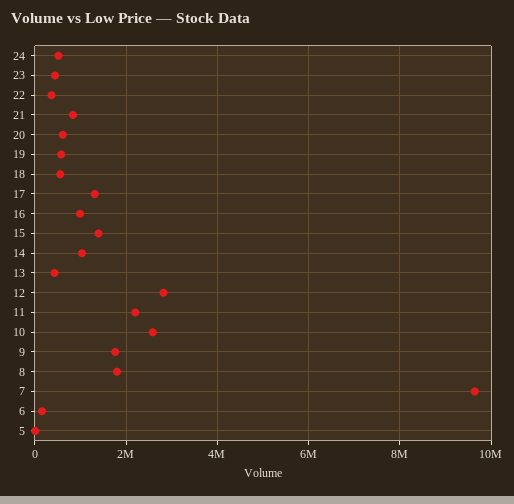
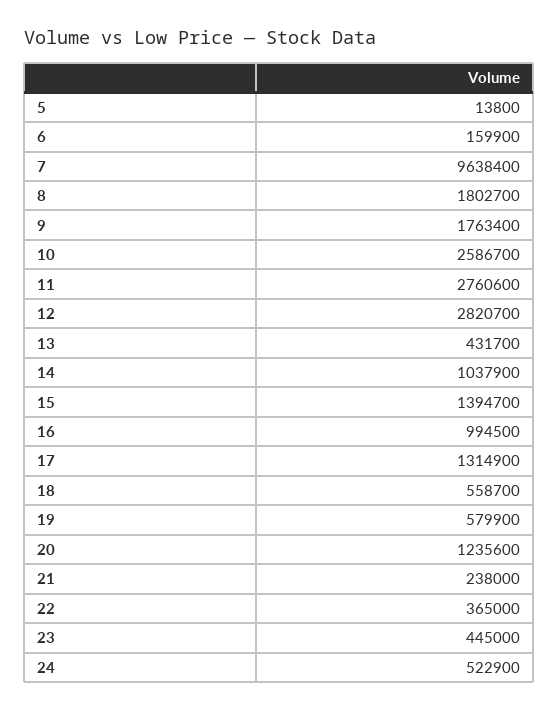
21: 800000 -> 238000
20: 600000 -> 1235600
11: 2200000 -> 2760600

